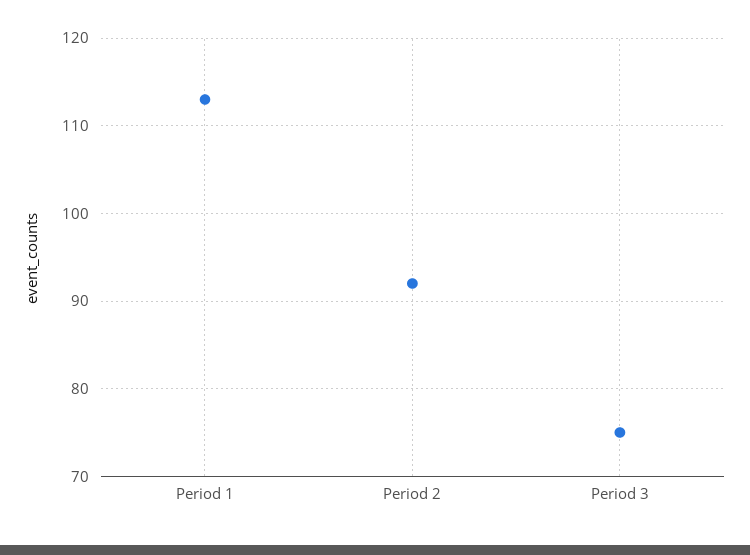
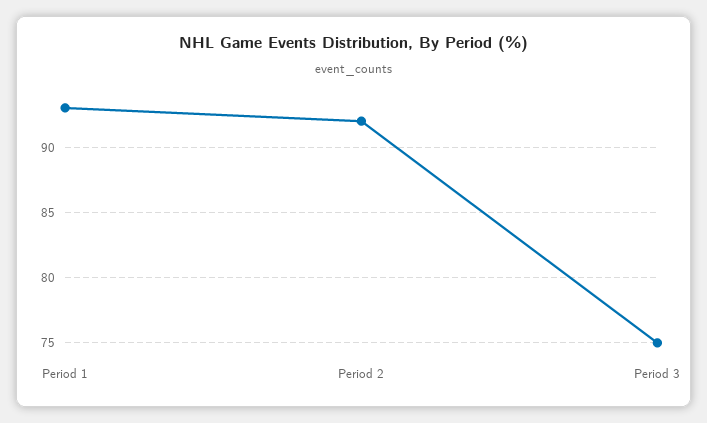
Period 1: 113 -> 93

